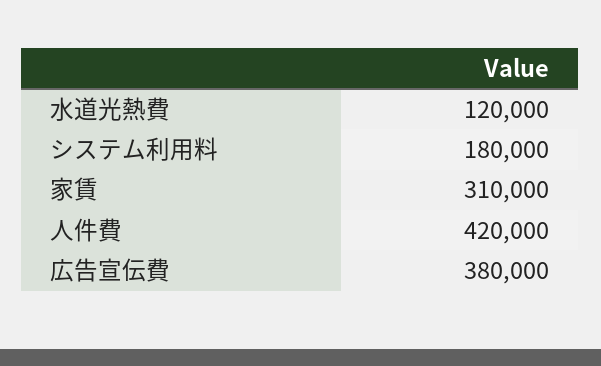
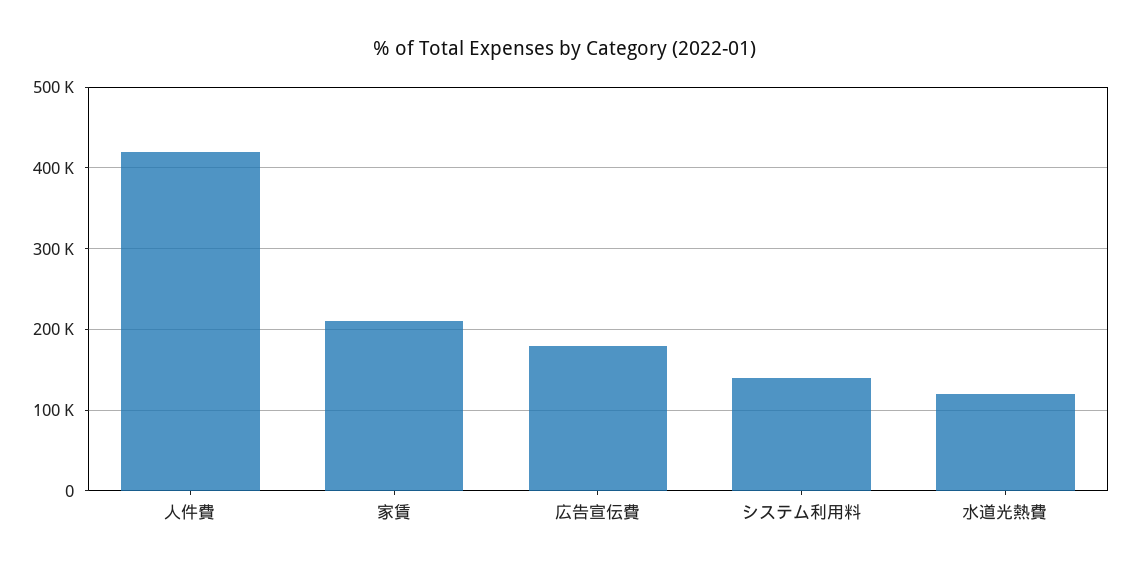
システム利用料: 180000 -> 140000
家賃: 310000 -> 210000
広告宣伝費: 380000 -> 180000

